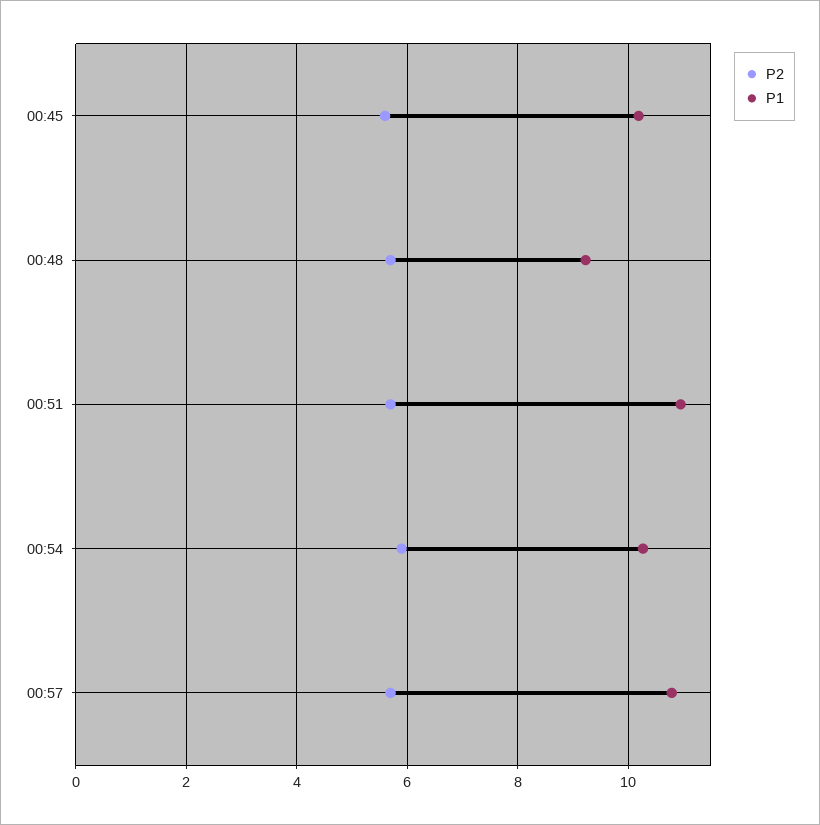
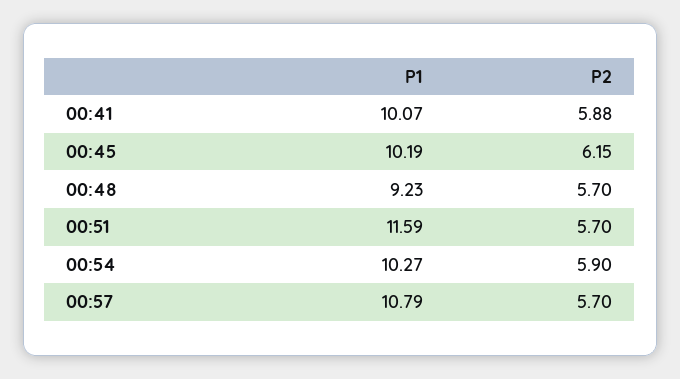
P2, 00:45: 5.6 -> 6.15
P1, 00:51: 11 -> 11.59
P1, 00:41: none -> 10.07
P2, 00:41: none -> 5.88

